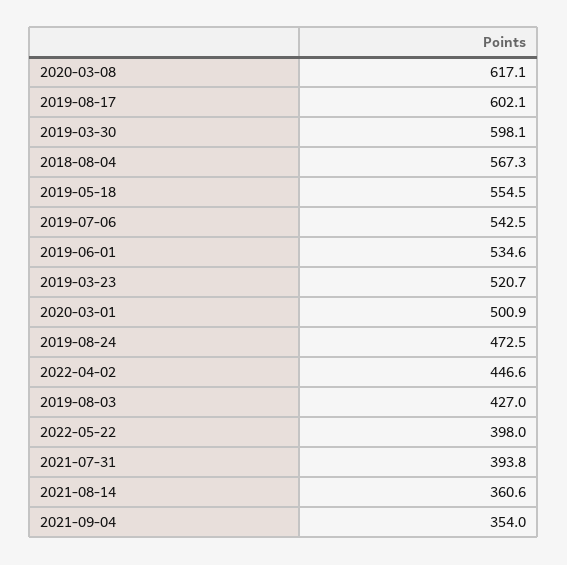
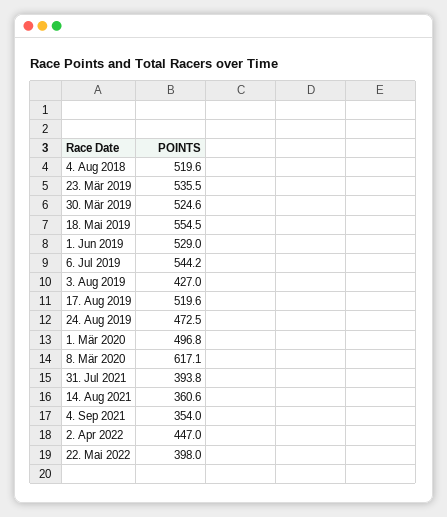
2019-08-17: 602.1 -> 519.6
2019-03-30: 598.1 -> 524.6
2018-08-04: 567.3 -> 519.6
2019-07-06: 542.5 -> 544.2
2019-06-01: 534.6 -> 529
2019-03-23: 520.7 -> 535.5
2020-03-01: 500.9 -> 496.8
2022-04-02: 446.6 -> 447

